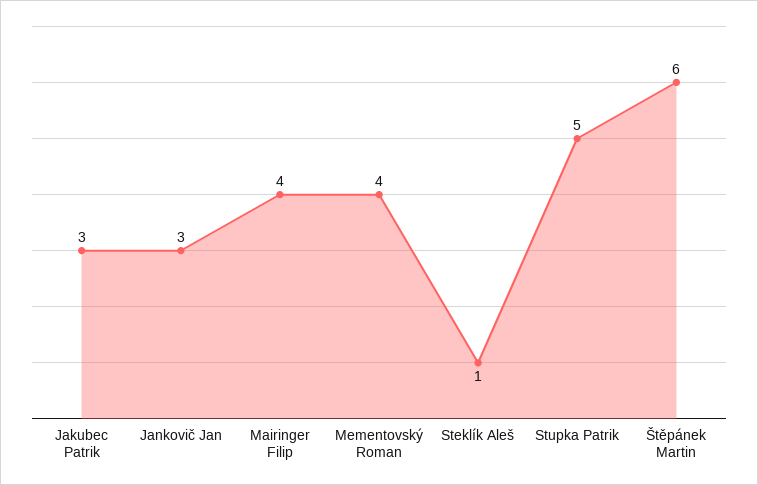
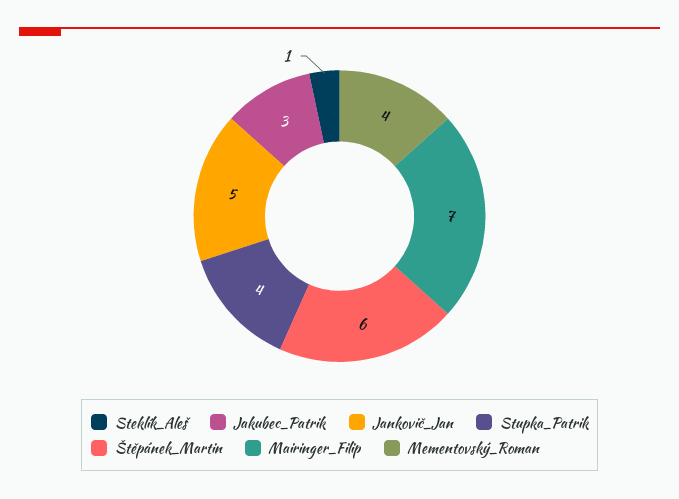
Jankovič Jan: 3 -> 5
Mairinger Filip: 4 -> 7
Stupka Patrik: 5 -> 4

